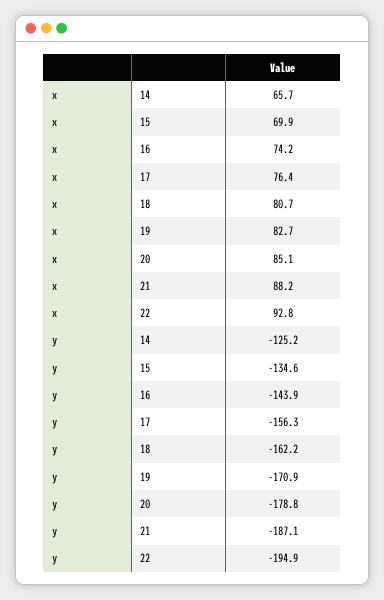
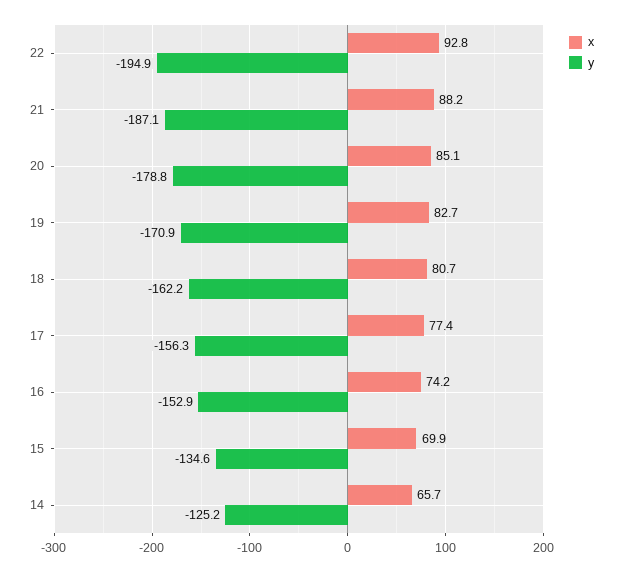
x, 17: 76.4 -> 77.4
y, 16: -143.9 -> -152.9

